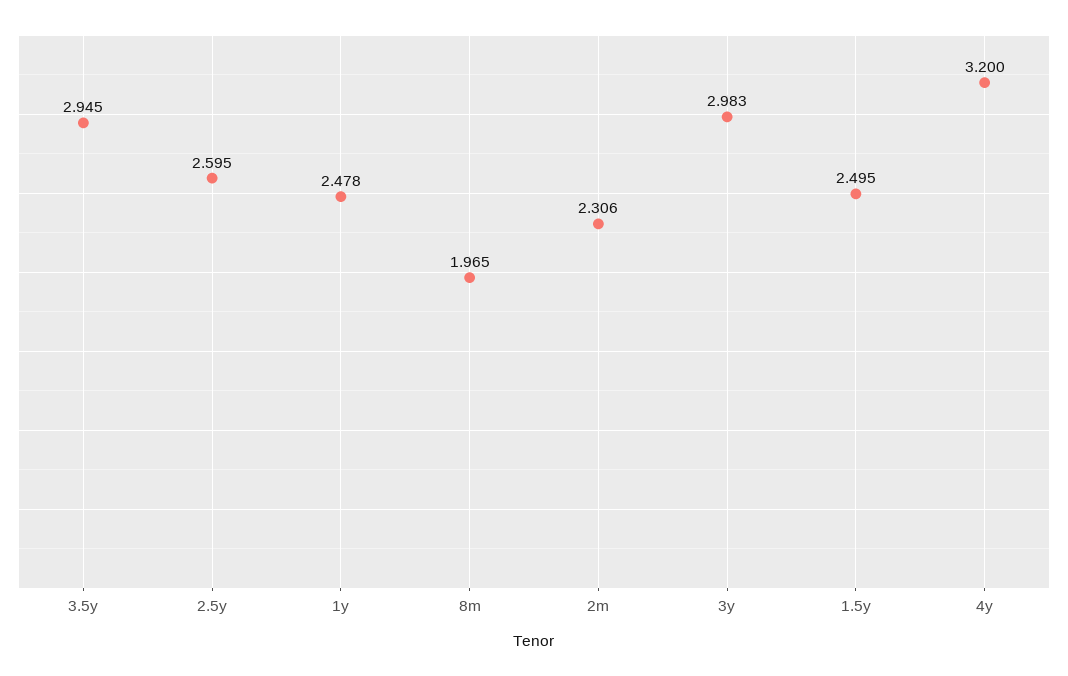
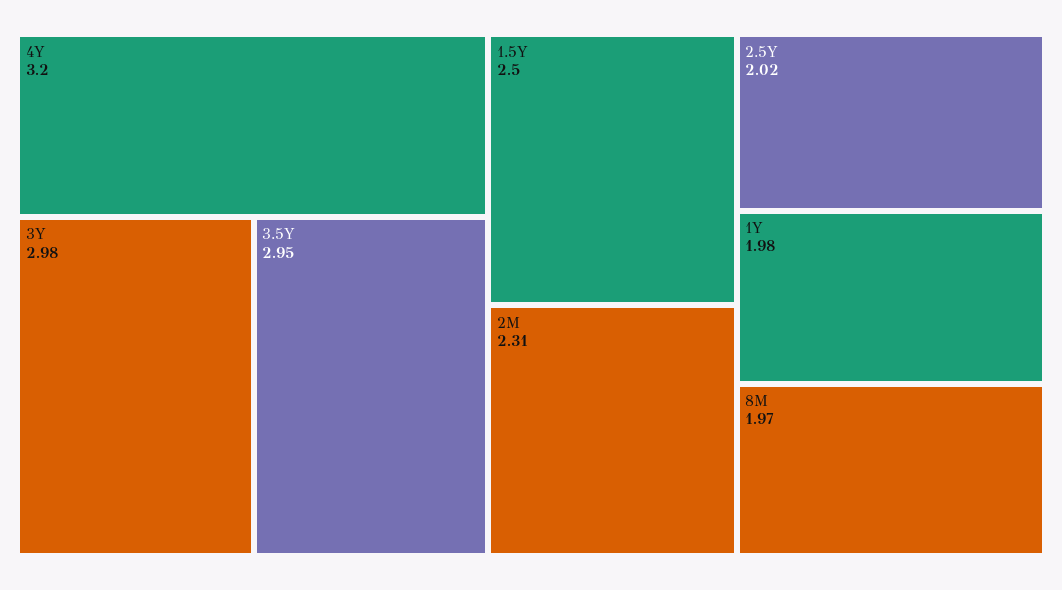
2.5y: 2.595 -> 2.02
1y: 2.478 -> 1.98

